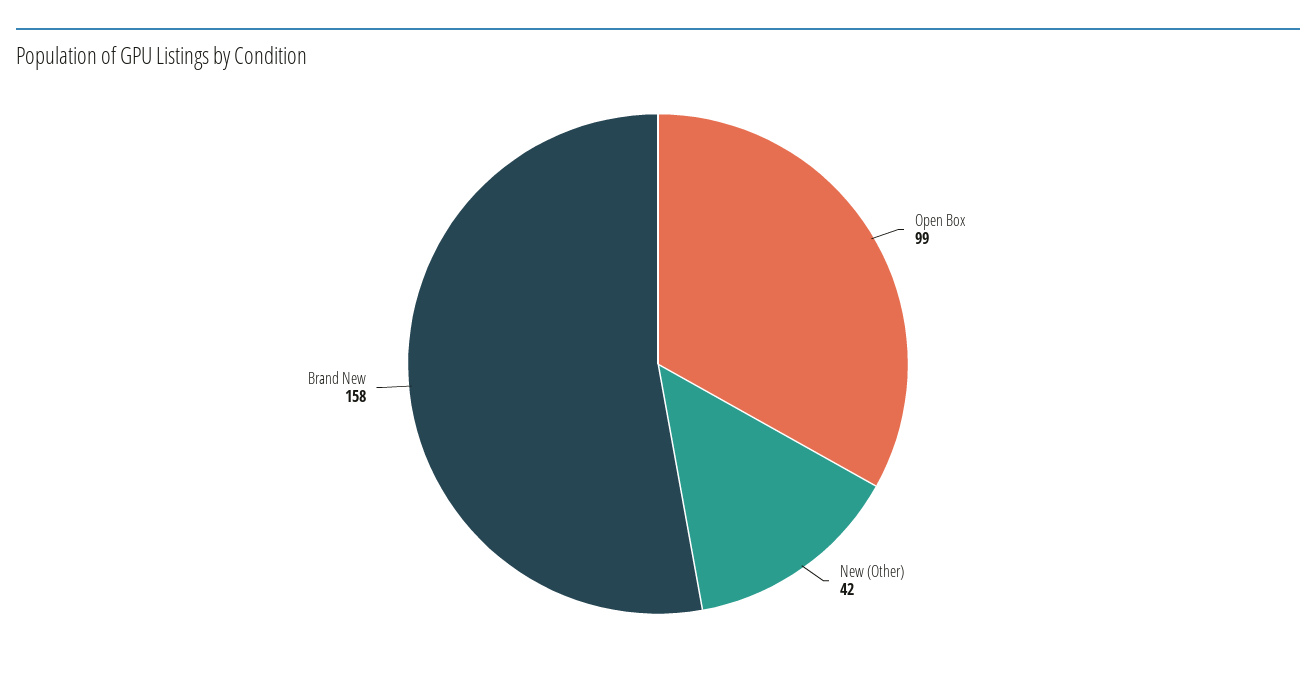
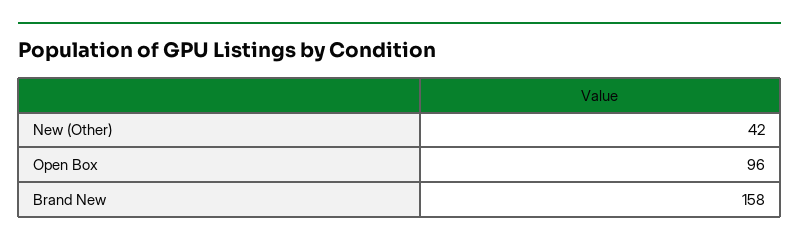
Open Box: 99 -> 96

